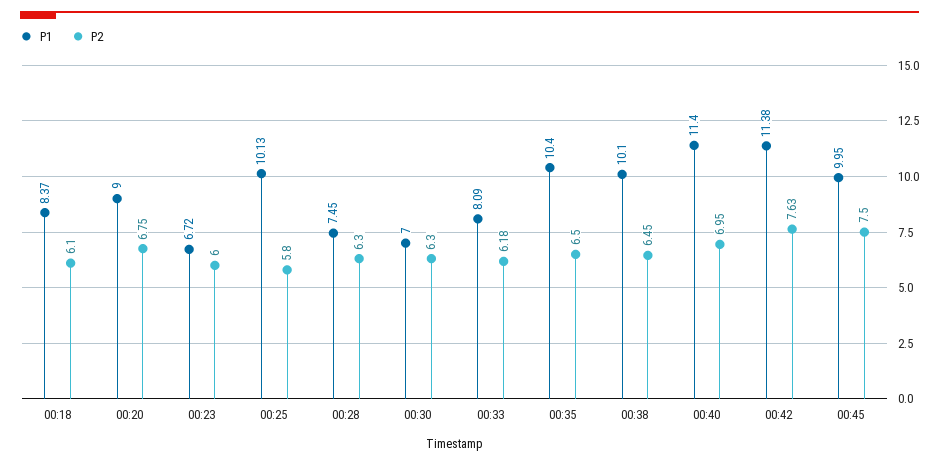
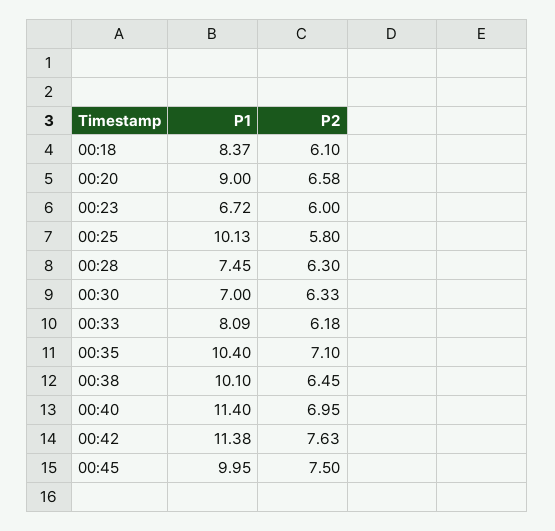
P2, 00:20: 6.75 -> 6.58
P2, 00:30: 6.3 -> 6.33
P2, 00:35: 6.5 -> 7.1

